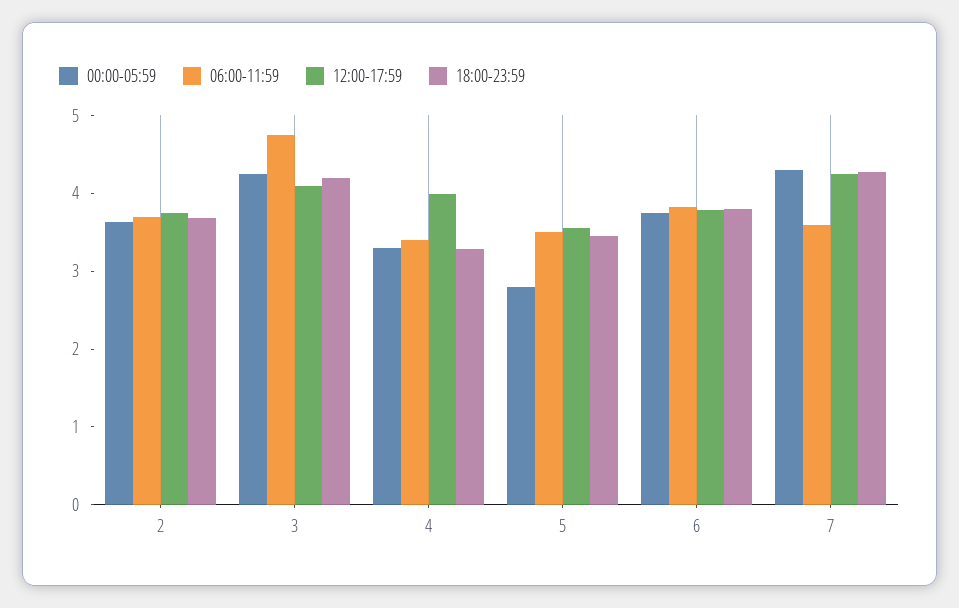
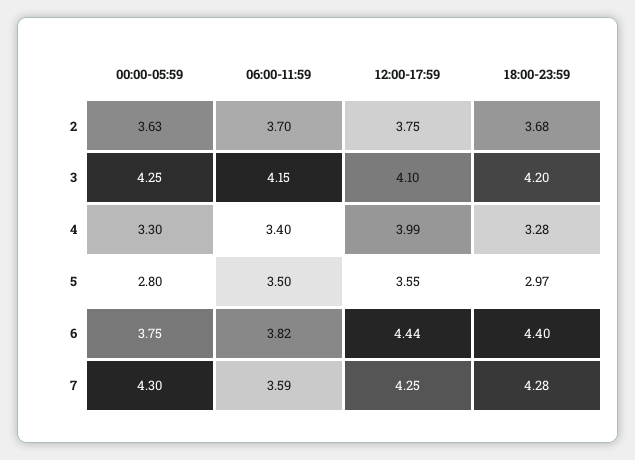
06:00-11:59, 3: 4.8 -> 4.15
18:00-23:59, 5: 3.4 -> 2.97
12:00-17:59, 6: 3.8 -> 4.44
18:00-23:59, 6: 3.8 -> 4.4

